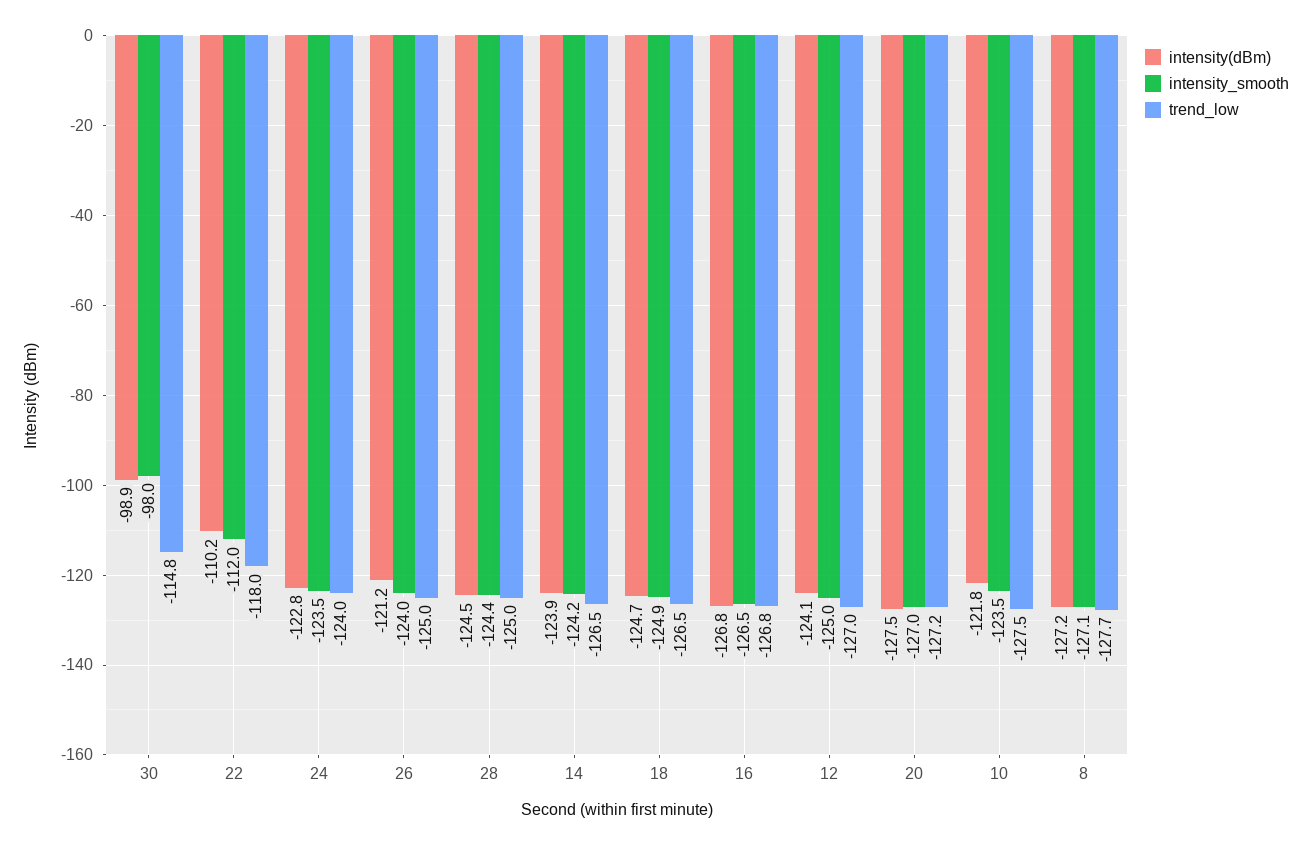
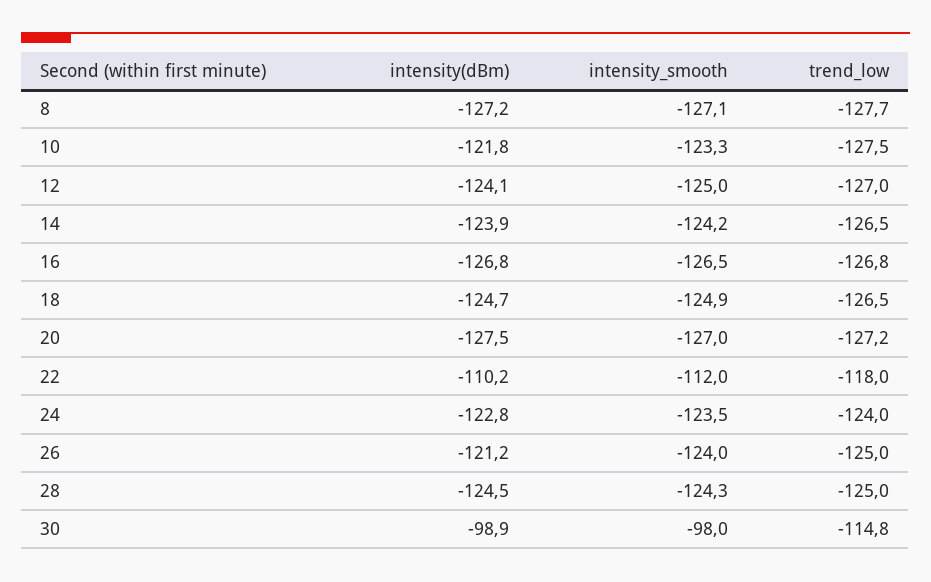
intensity_smooth, 28: -124.4 -> -124.3
intensity_smooth, 10: -123.5 -> -123.3

